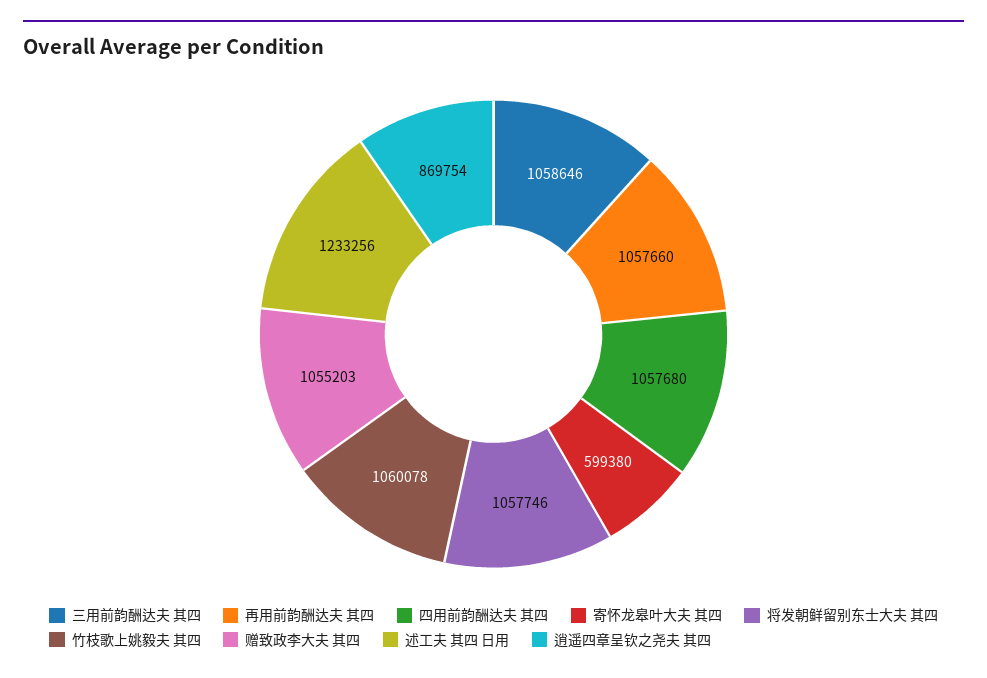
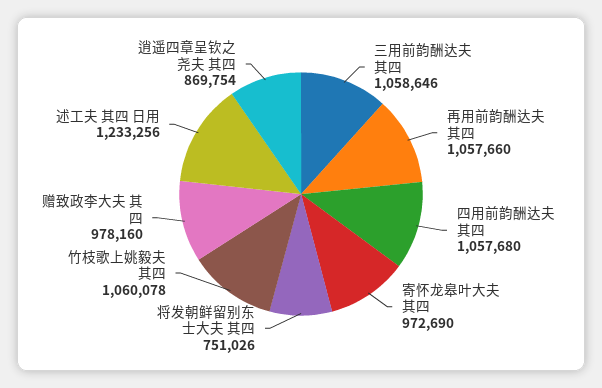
寄怀龙皋叶大夫 其四: 599380 -> 972690
将发朝鲜留别东士大夫 其四: 1057746 -> 751026
赠致政李大夫 其四: 1055203 -> 978160

